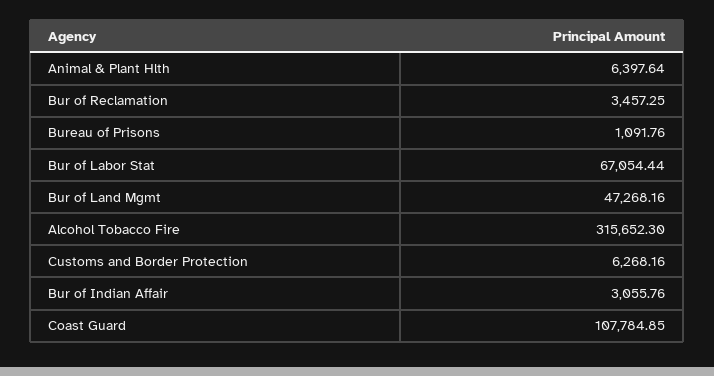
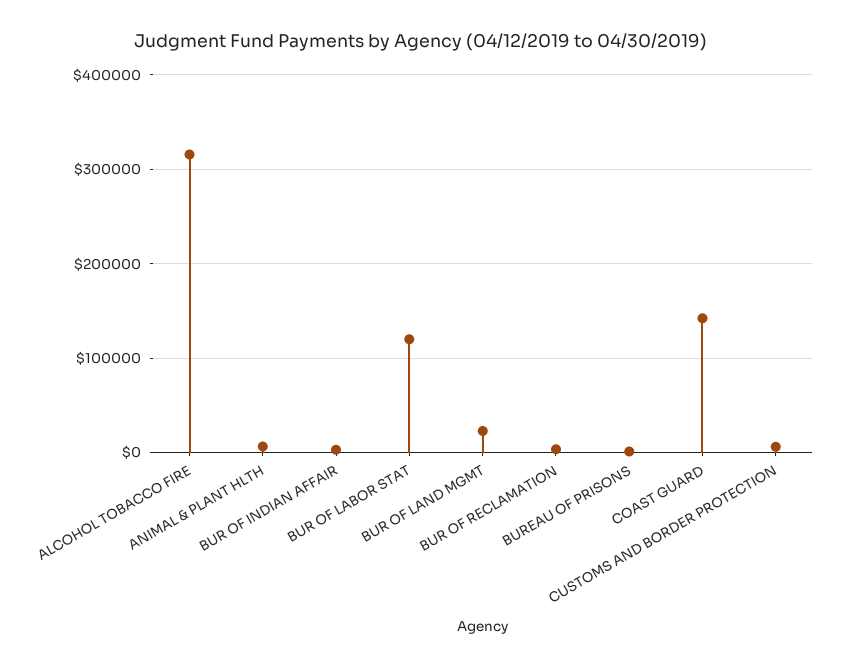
Bur of Labor Stat: 67054.44 -> 120000
Bur of Land Mgmt: 47268.16 -> 20000
Coast Guard: 107784.85 -> 140000

